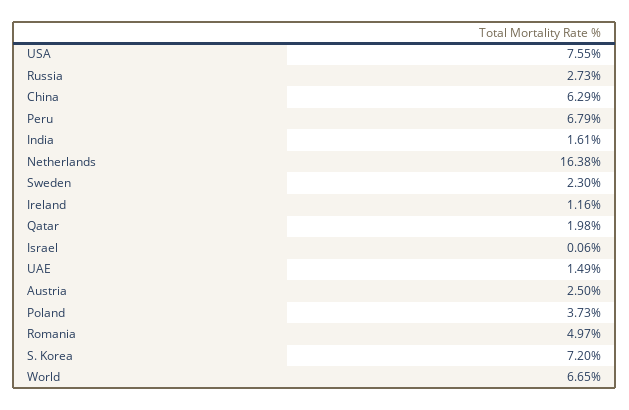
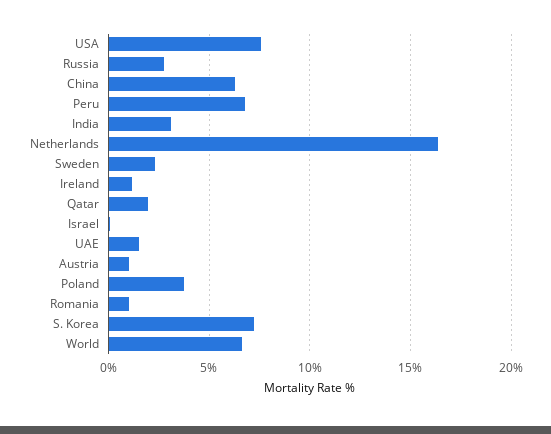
India: 1.61 -> 3
Austria: 2.5 -> 1
Romania: 4.97 -> 1

